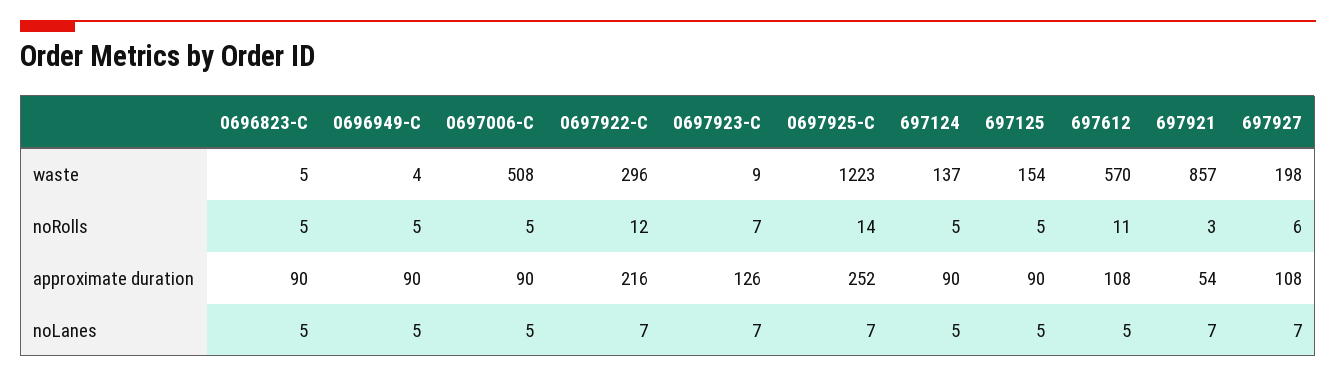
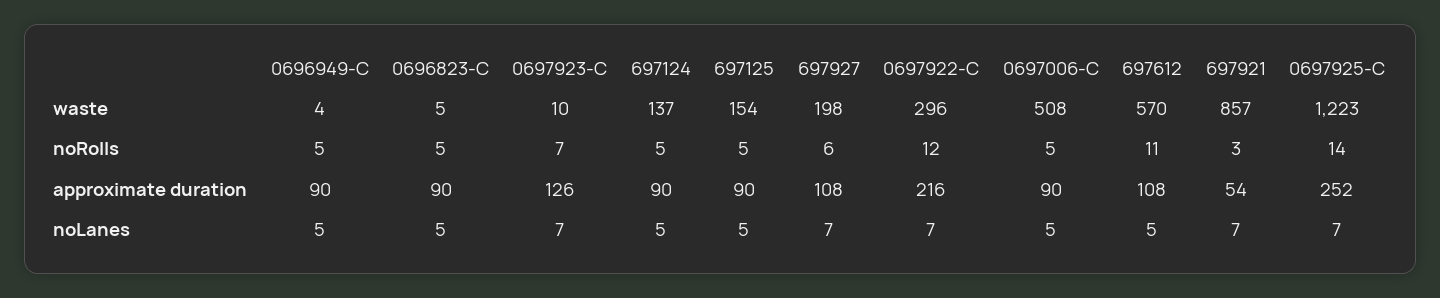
0697923-C, waste: 9 -> 10

